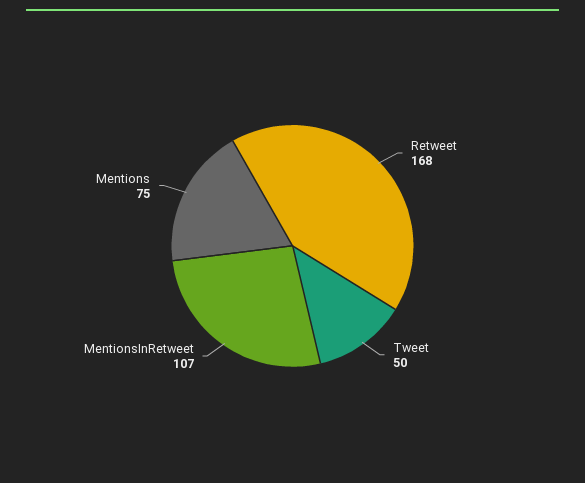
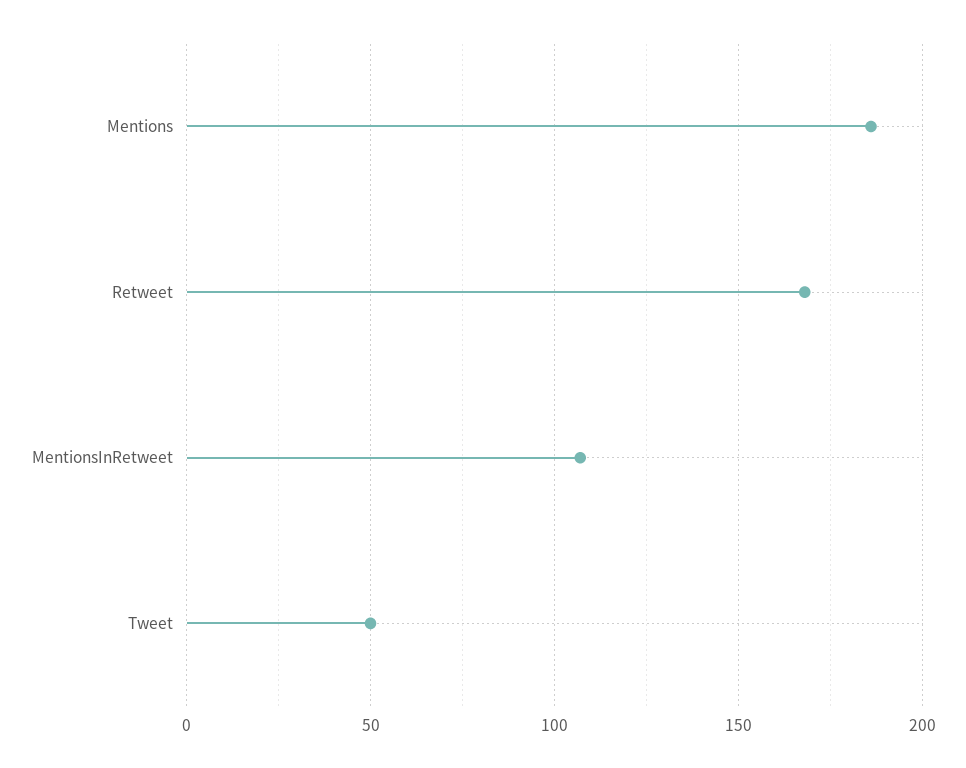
Mentions: 75 -> 185

